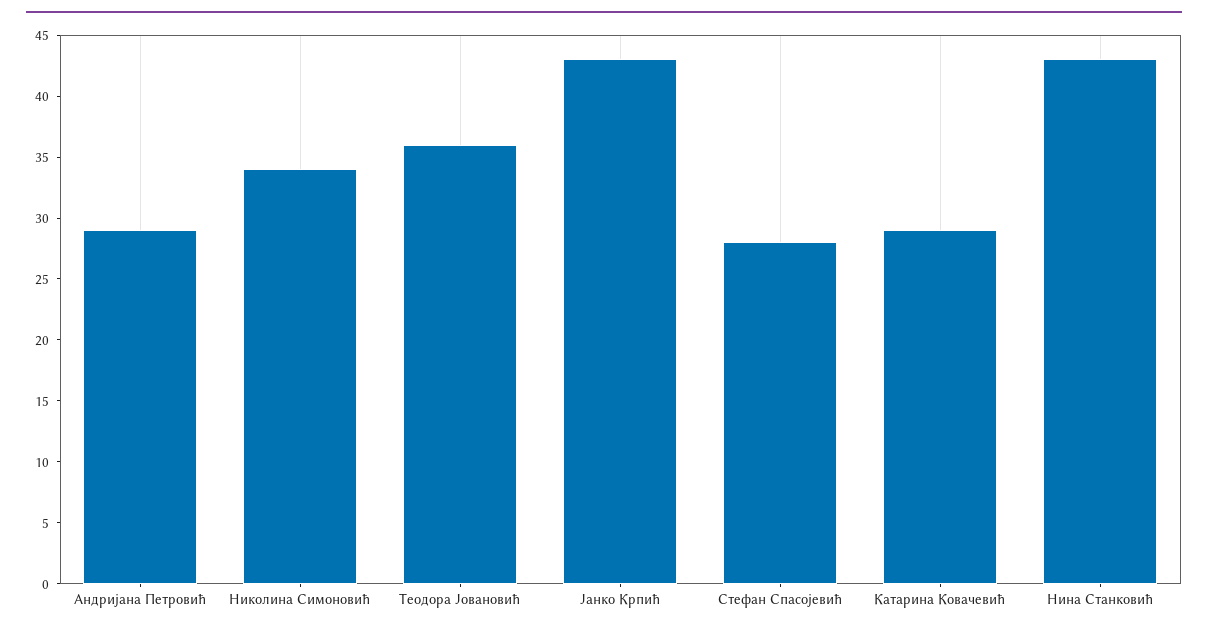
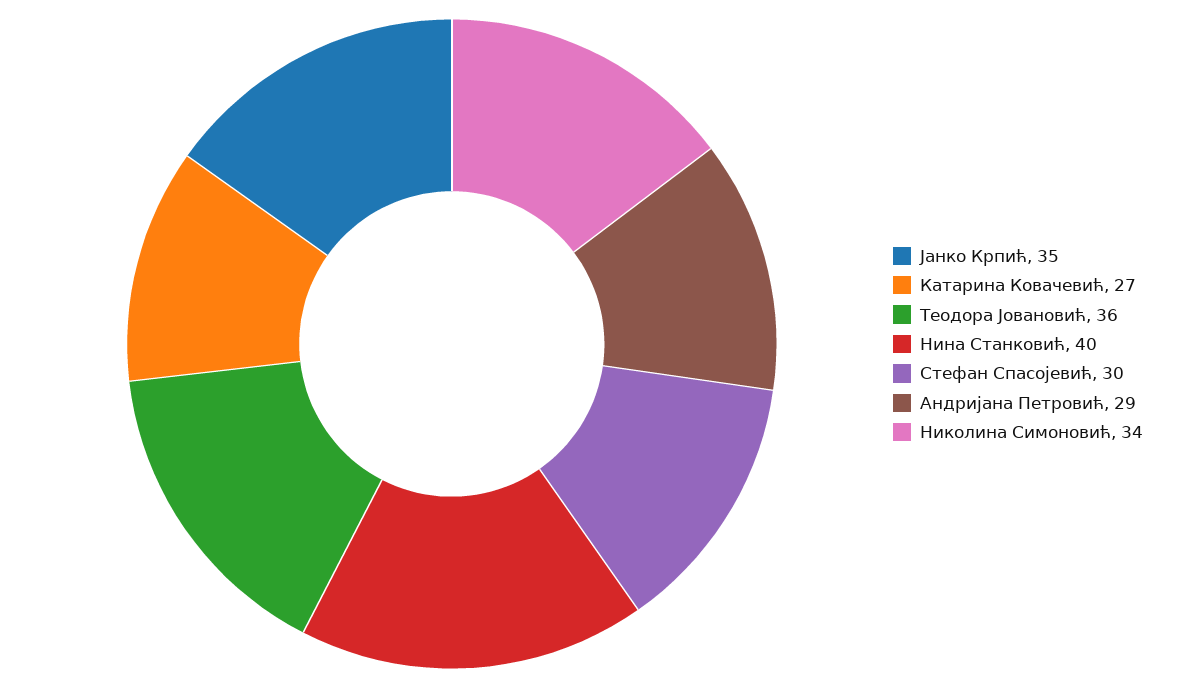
Јанко Крпић: 43 -> 35
Стефан Спасојевић: 28 -> 30
Катарина Ковачевић: 29 -> 27
Нина Станковић: 43 -> 40

